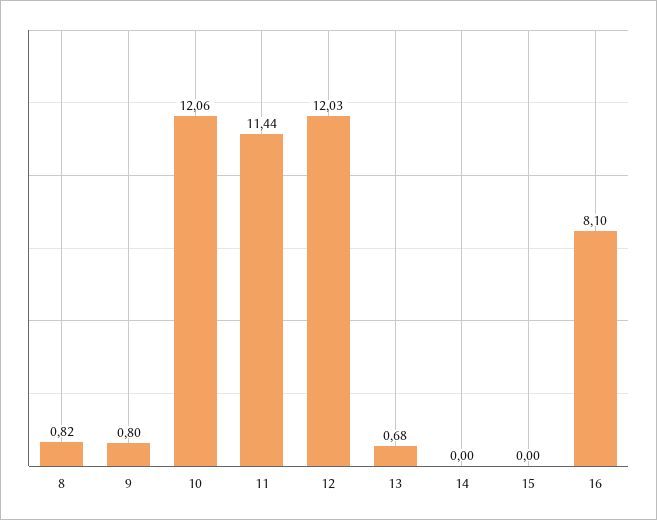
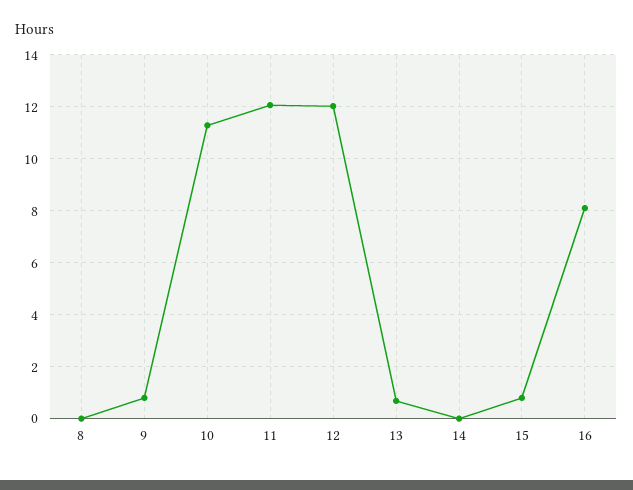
8: 0.82 -> 0
10: 12.06 -> 11.25
11: 11.44 -> 12
15: 0 -> 0.75

